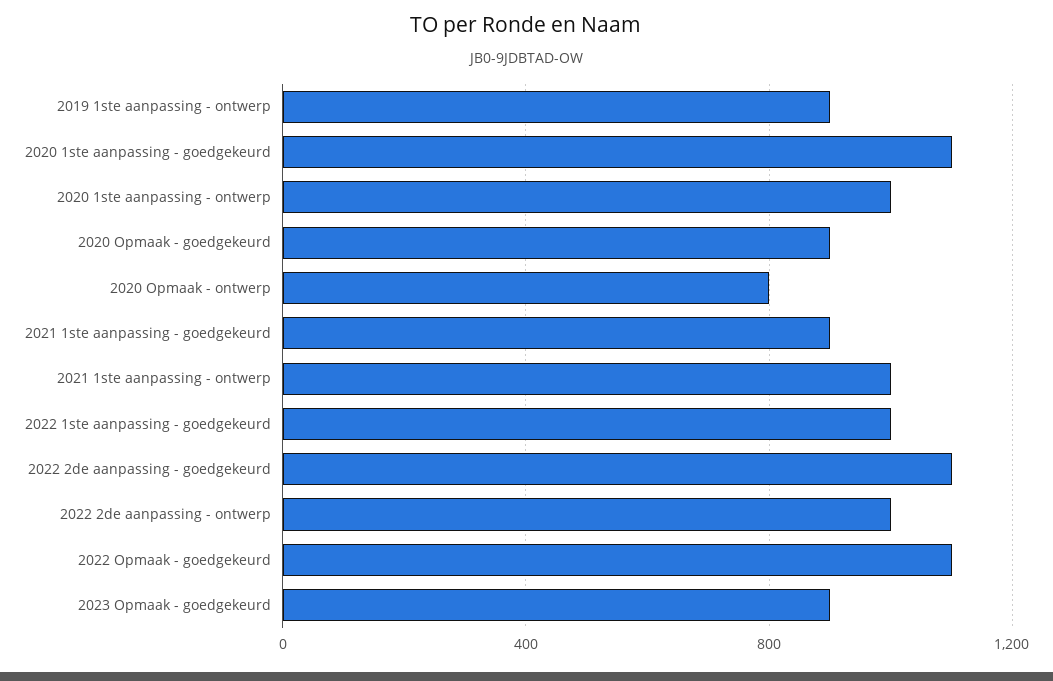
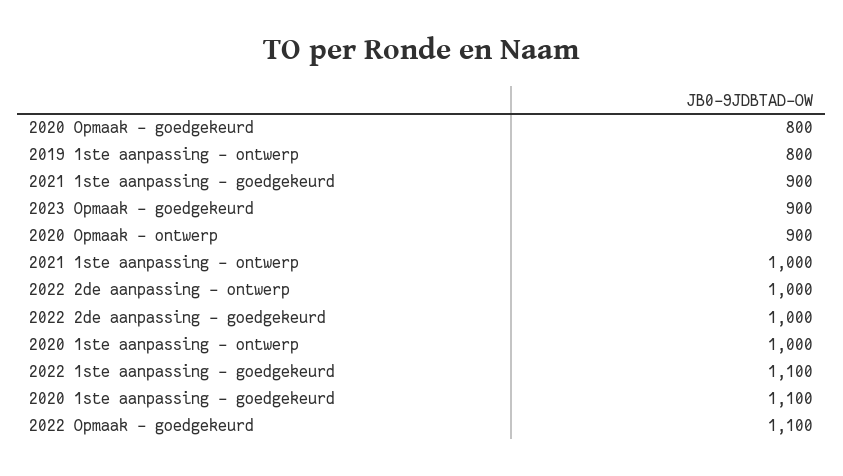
2019 1ste aanpassing - ontwerp: 900 -> 800
2020 Opmaak - goedgekeurd: 900 -> 800
2020 Opmaak - ontwerp: 800 -> 900
2022 1ste aanpassing - goedgekeurd: 1000 -> 1100
2022 2de aanpassing - goedgekeurd: 1100 -> 1000

